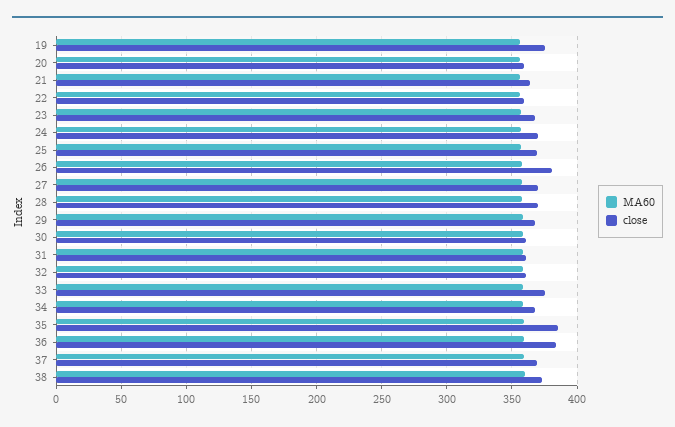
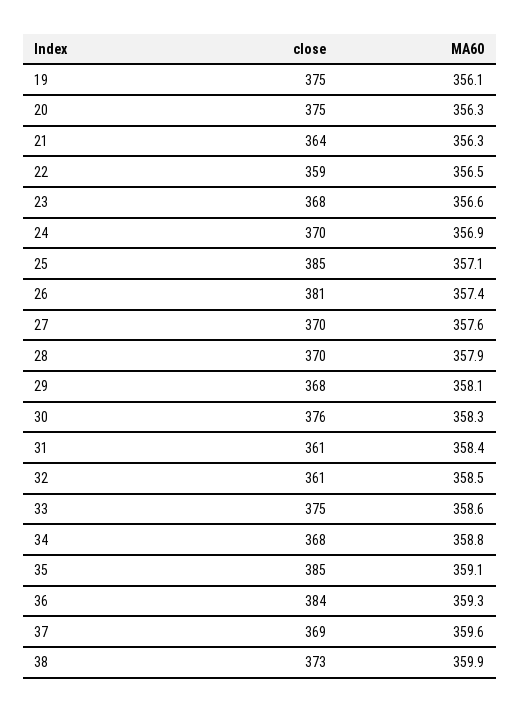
close, 20: 360 -> 375
close, 25: 370 -> 385
close, 30: 360 -> 376

